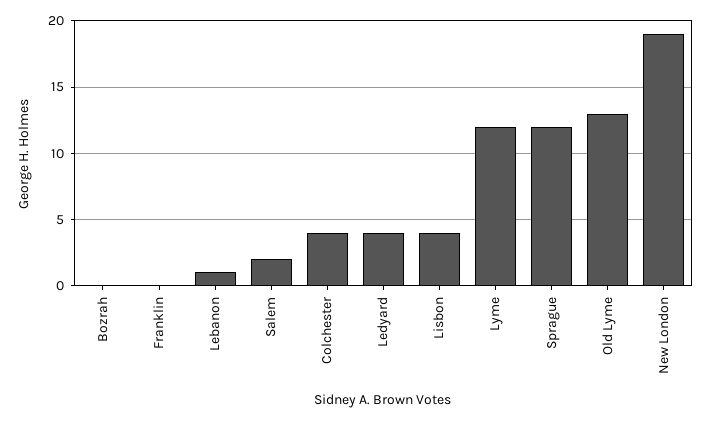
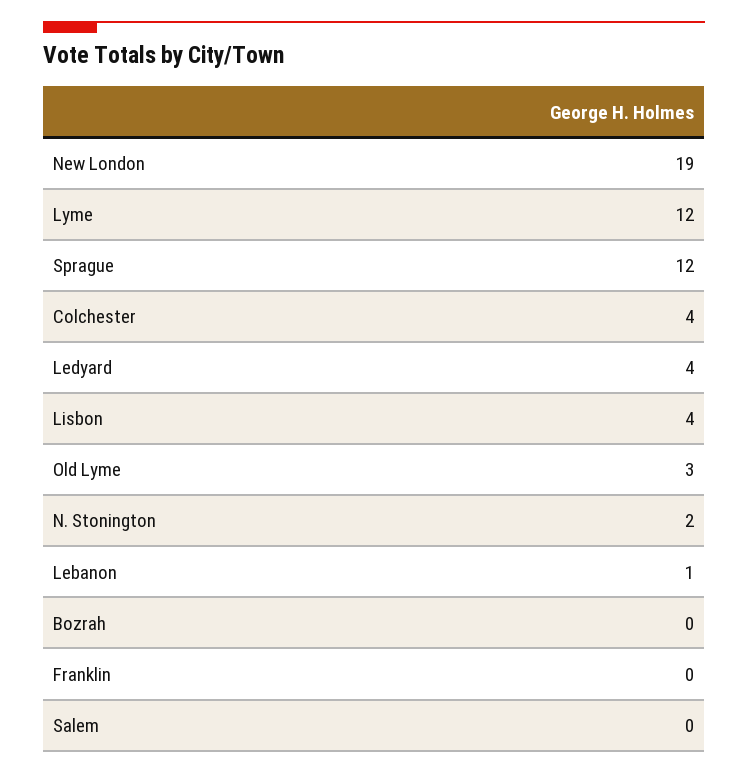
Salem: 2 -> 0
Old Lyme: 13 -> 3
N. Stonington: none -> 2

